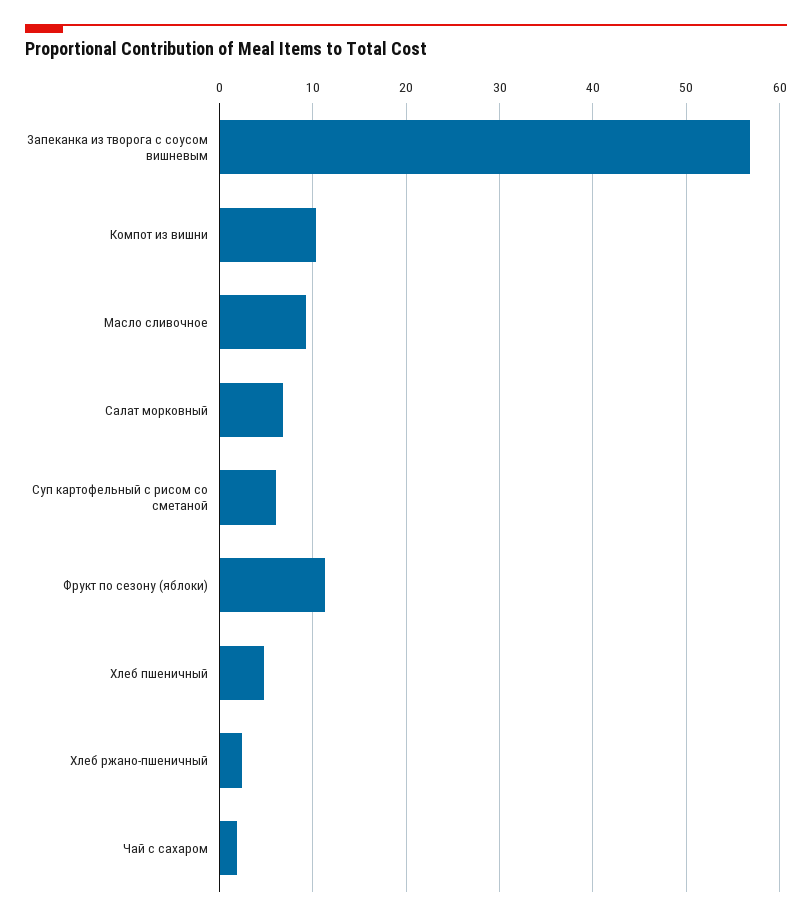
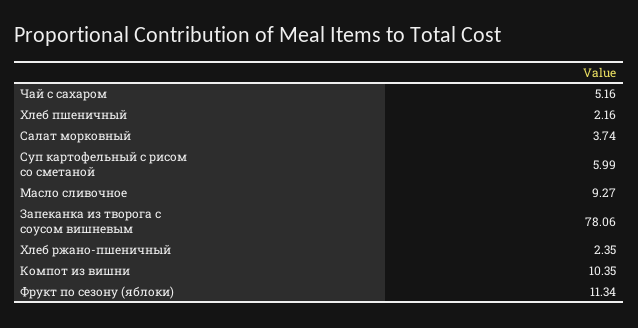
Запеканка из творога с соусом вишневым: 57 -> 78.06
Салат морковный: 7 -> 3.74
Хлеб пшеничный: 5 -> 2.16
Чай с сахаром: 2 -> 5.16

